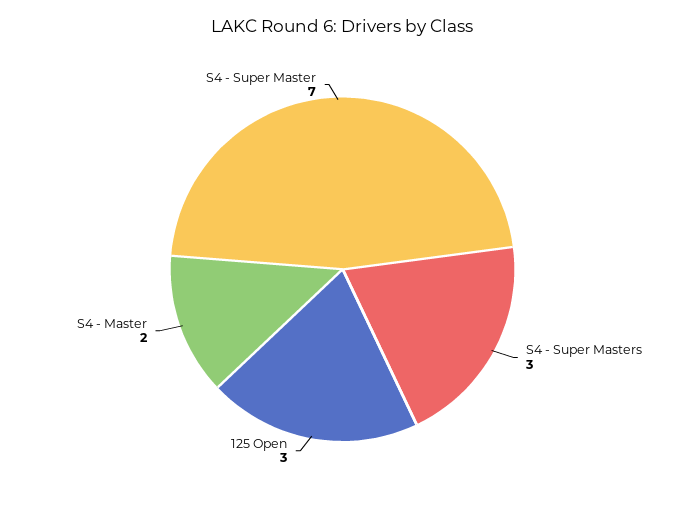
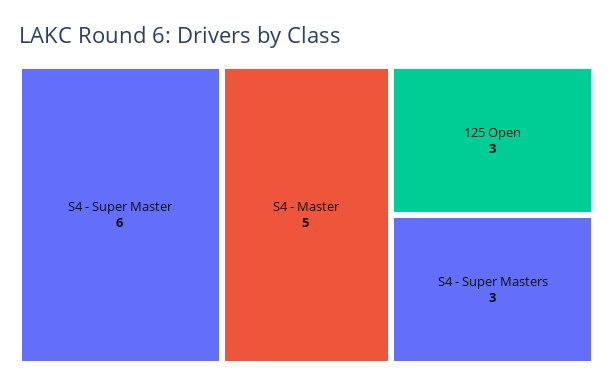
S4 - Master: 2 -> 5
S4 - Super Master: 7 -> 6

